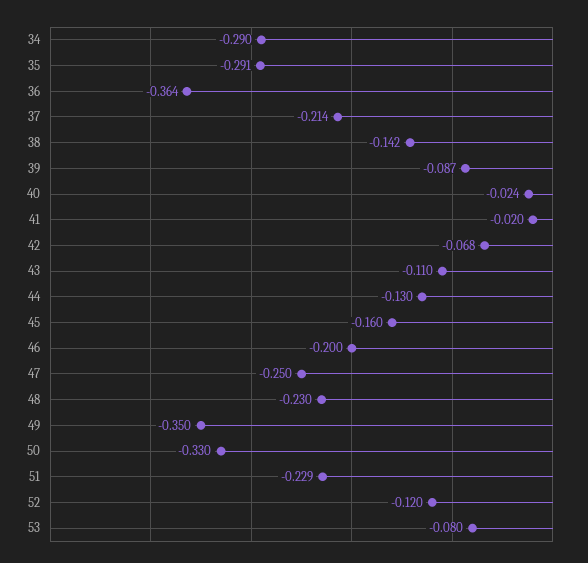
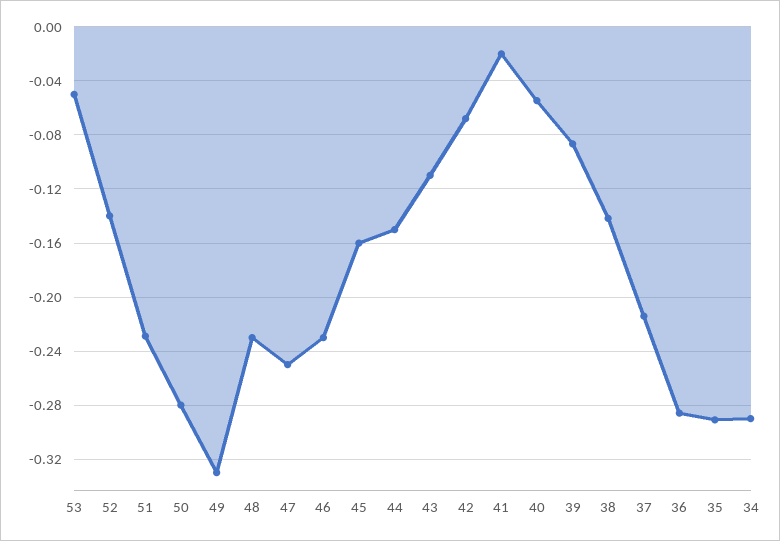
36: -0.364 -> -0.285
40: -0.024 -> -0.055
44: -0.13 -> -0.15
46: -0.2 -> -0.23
49: -0.35 -> -0.33
50: -0.33 -> -0.28
52: -0.12 -> -0.14
53: -0.08 -> -0.05

